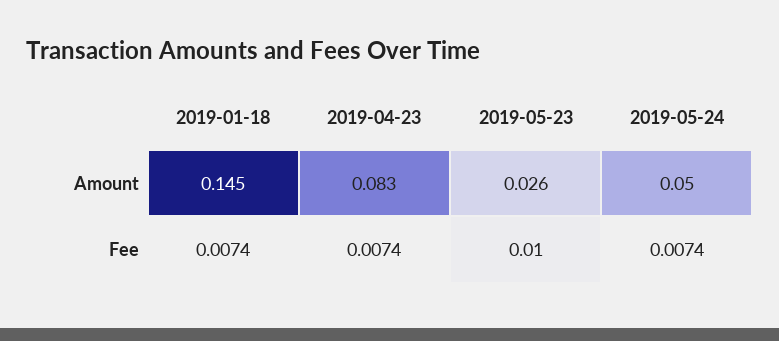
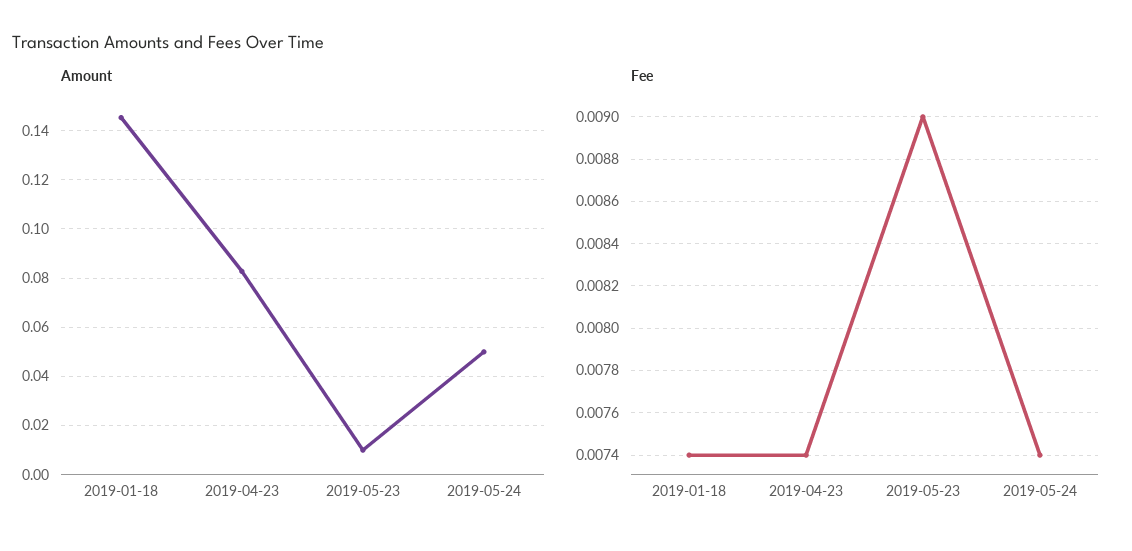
Amount, 2019-05-23: 0.026 -> 0.01
Fee, 2019-05-23: 0.01 -> 0.009

